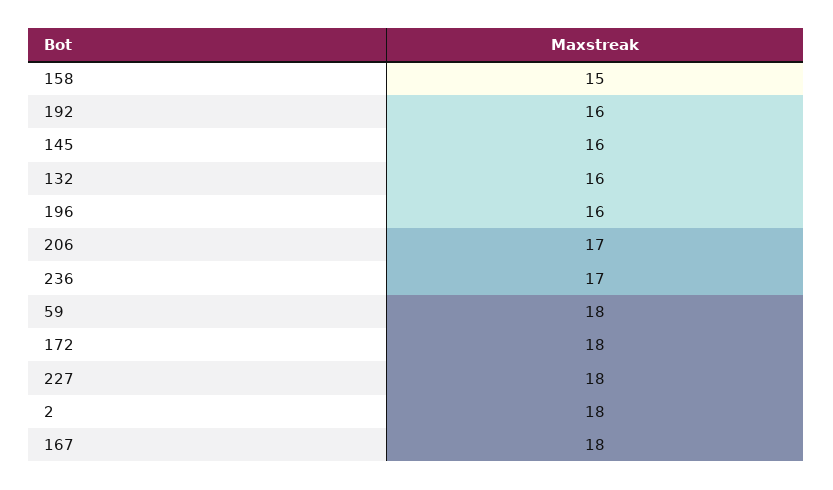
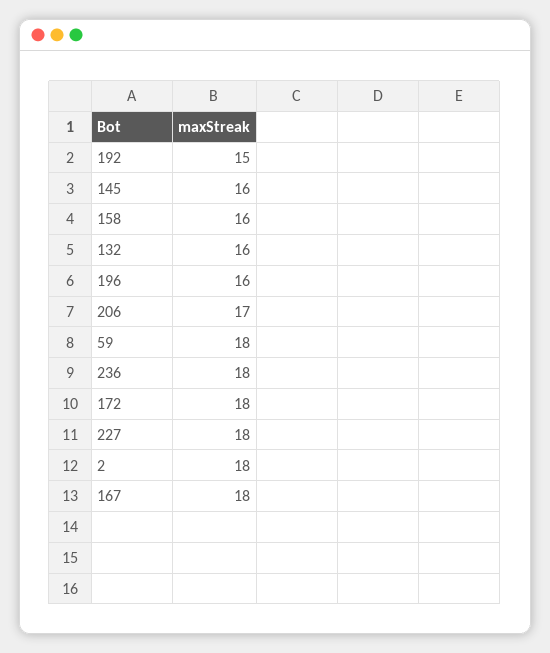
158: 15 -> 16
192: 16 -> 15
236: 17 -> 18

